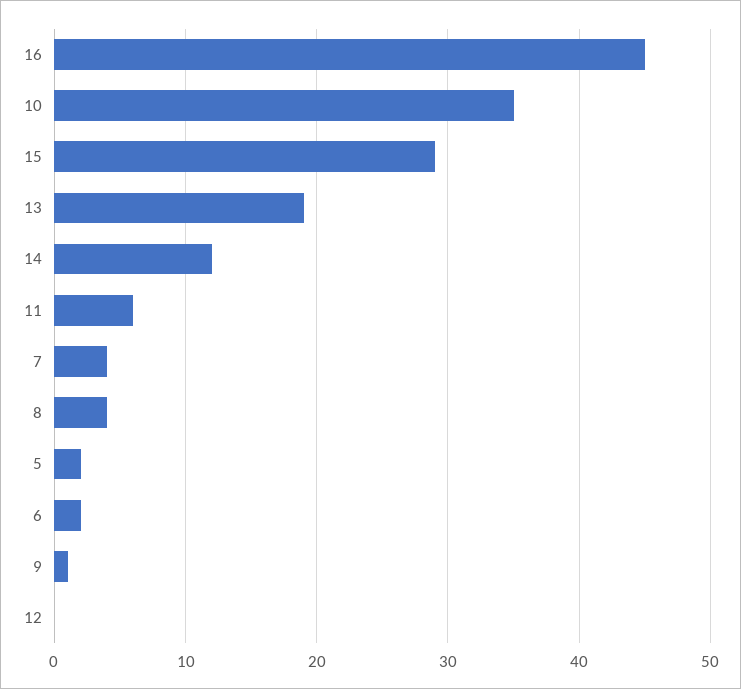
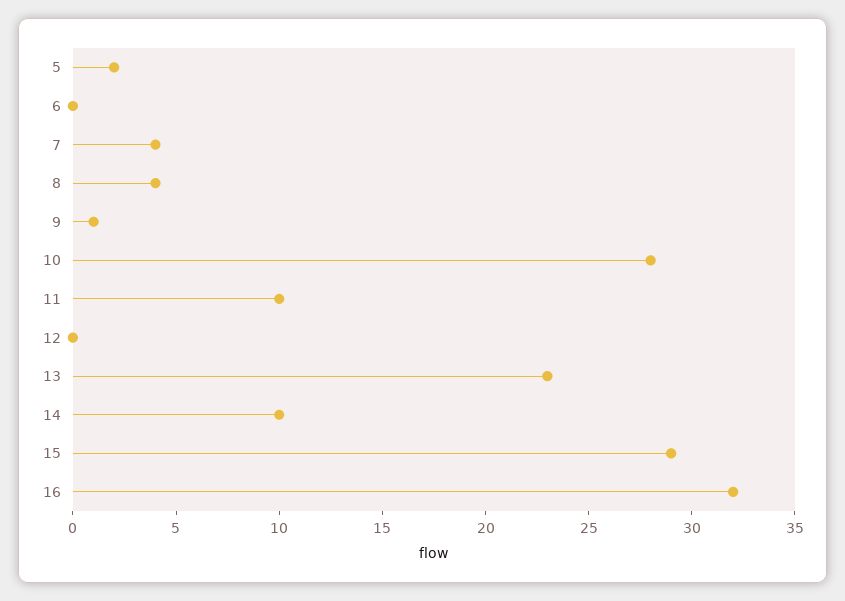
16: 45 -> 32
10: 35 -> 28
13: 19 -> 23
14: 12 -> 10
11: 6 -> 10
6: 2 -> 0

